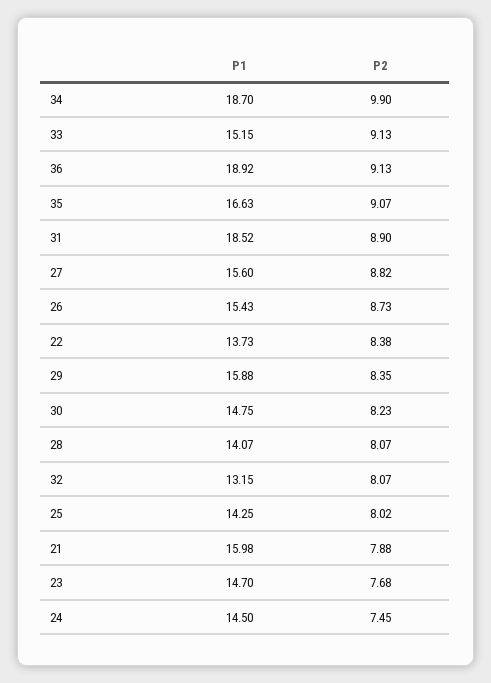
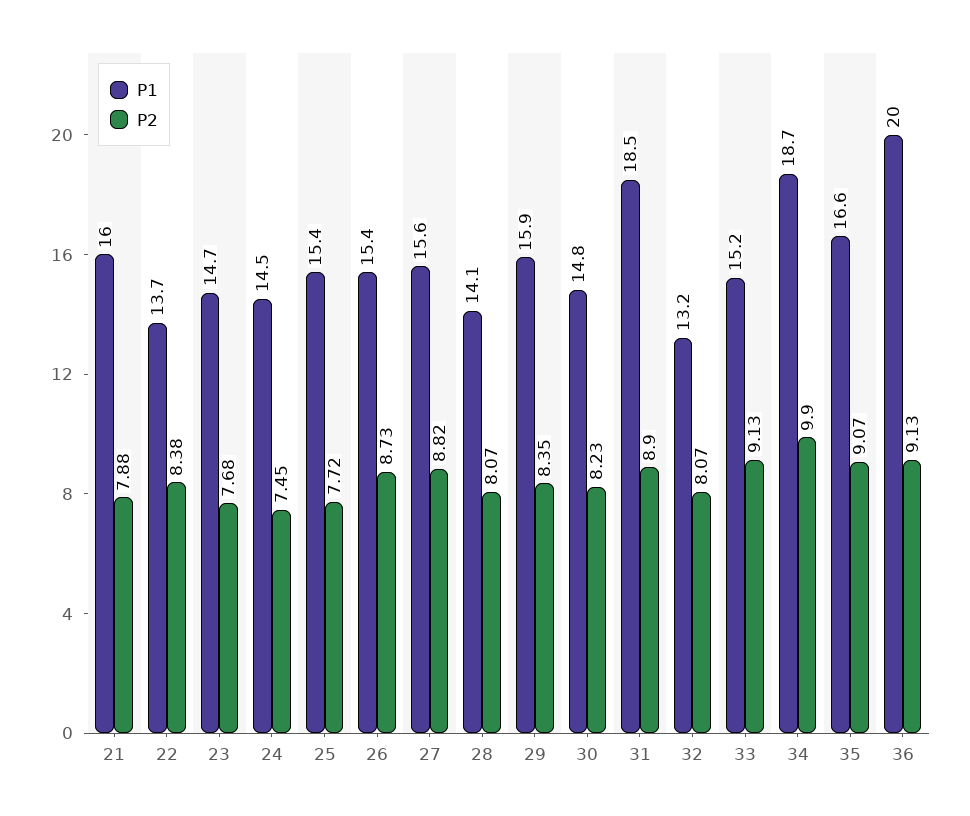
P1, 36: 18.92 -> 20
P1, 25: 14.25 -> 15.4
P2, 25: 8.02 -> 7.72

